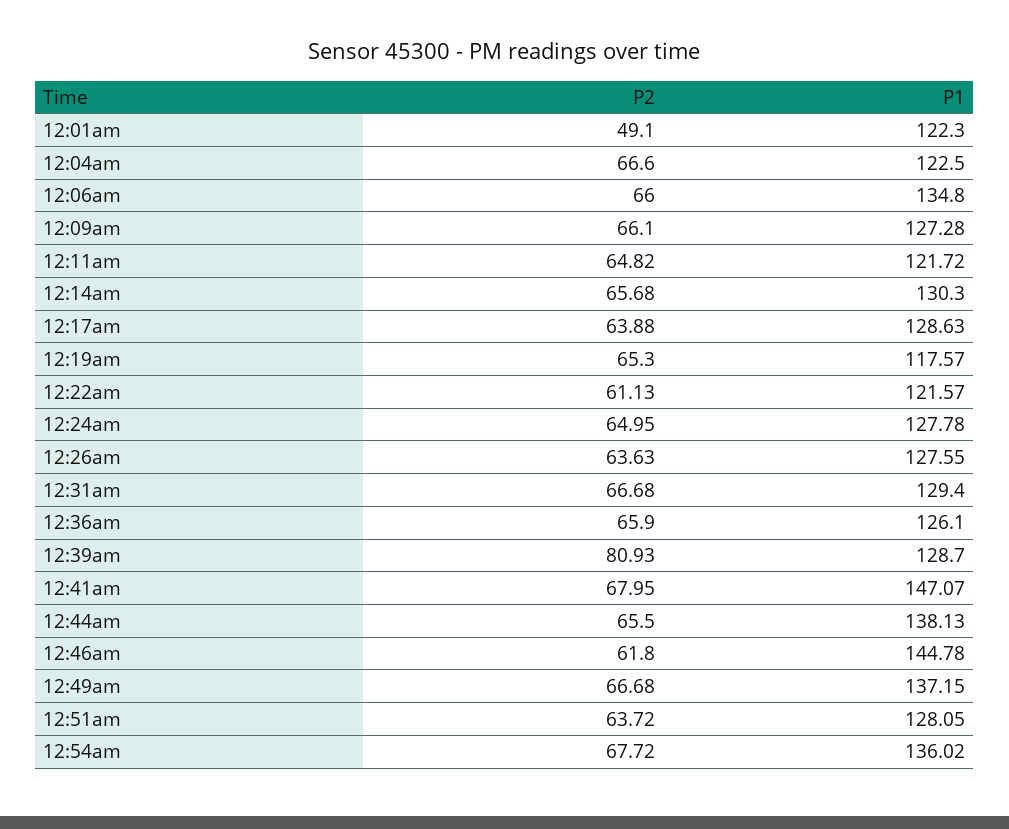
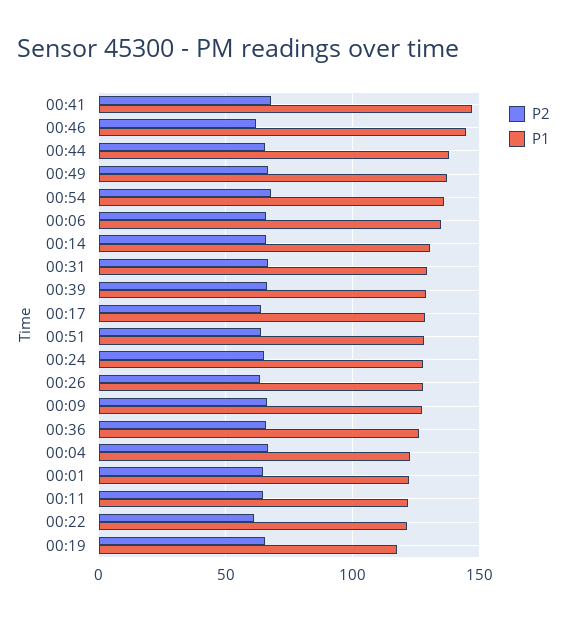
P2, 12:01am: 49.1 -> 65
P2, 12:39am: 80.93 -> 65

